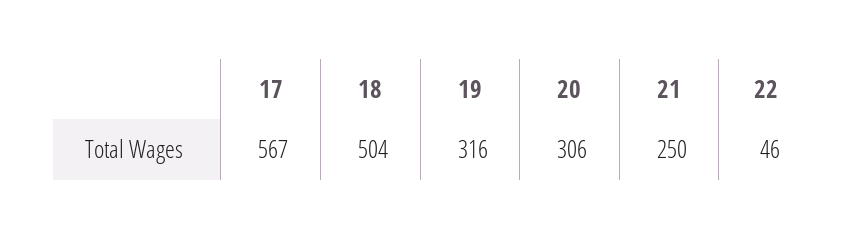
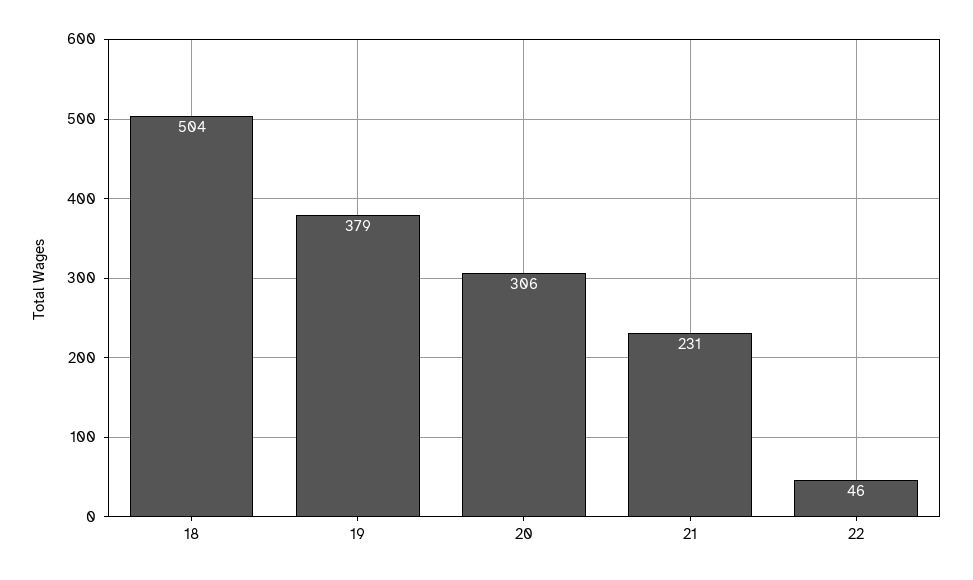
17: 567 -> none
19: 316 -> 379
21: 250 -> 231

